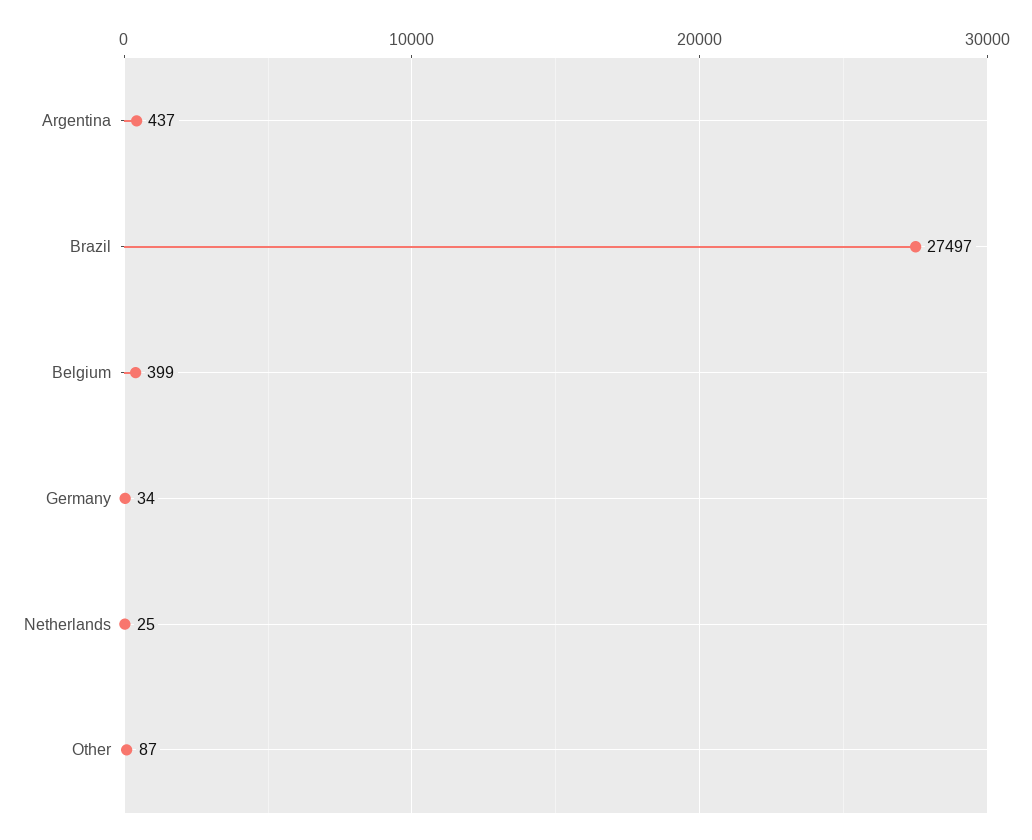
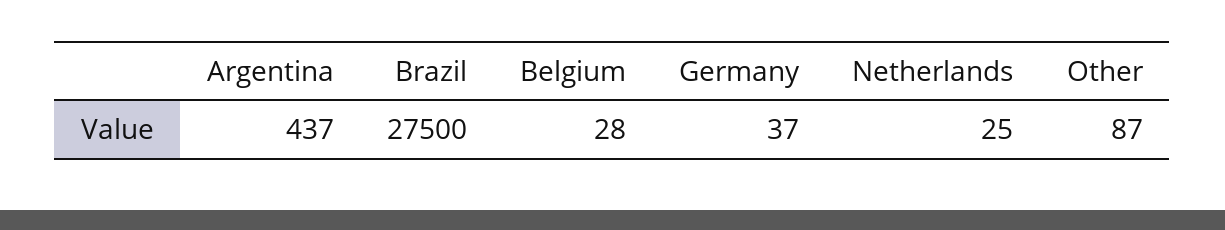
Brazil: 27497 -> 27500
Belgium: 399 -> 28
Germany: 34 -> 37

